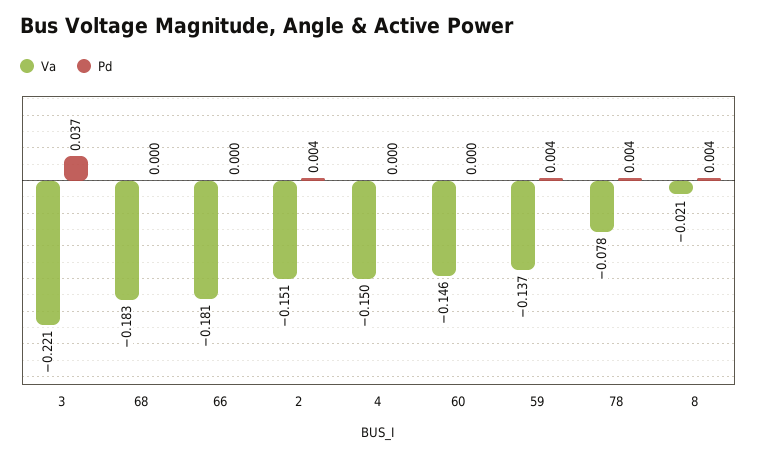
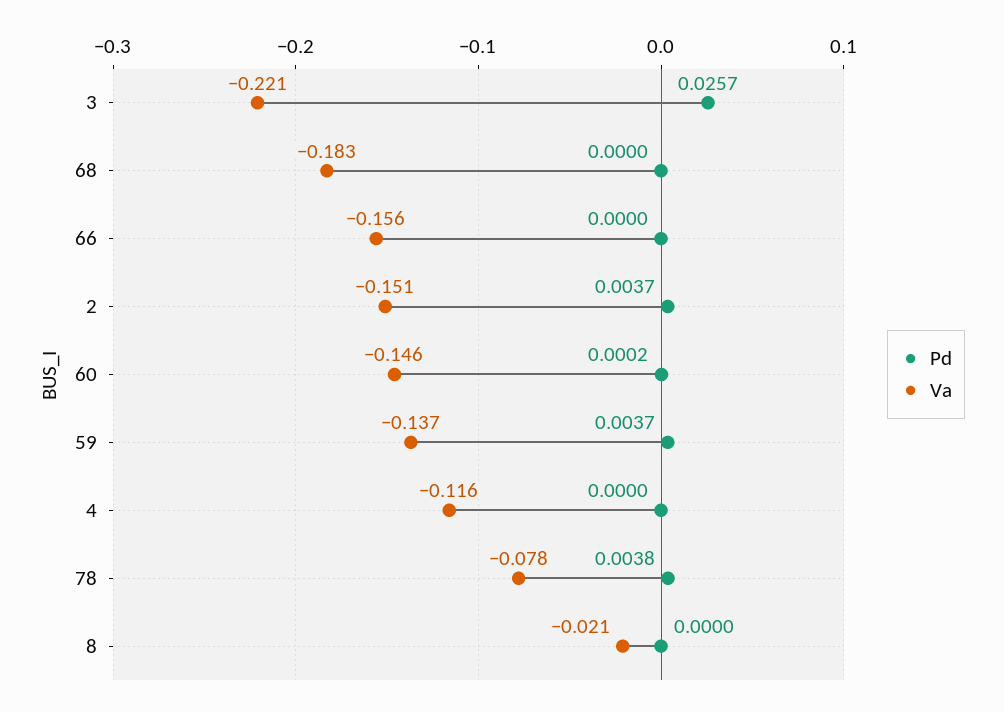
Pd, 3: 0.037 -> 0.0257
Va, 66: -0.181 -> -0.156
Va, 4: -0.15 -> -0.116
Pd, 8: 0.004 -> 0

